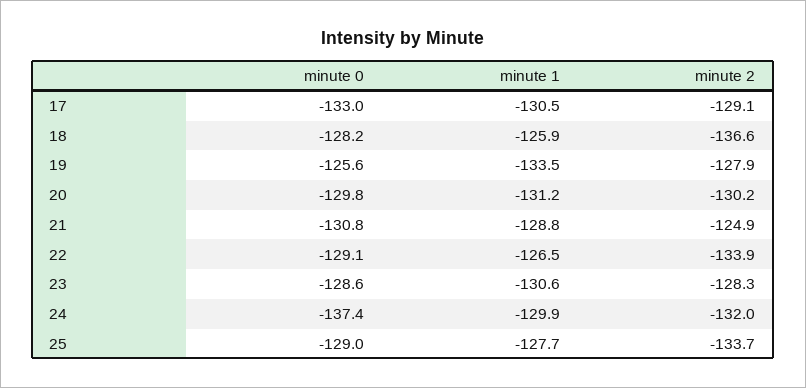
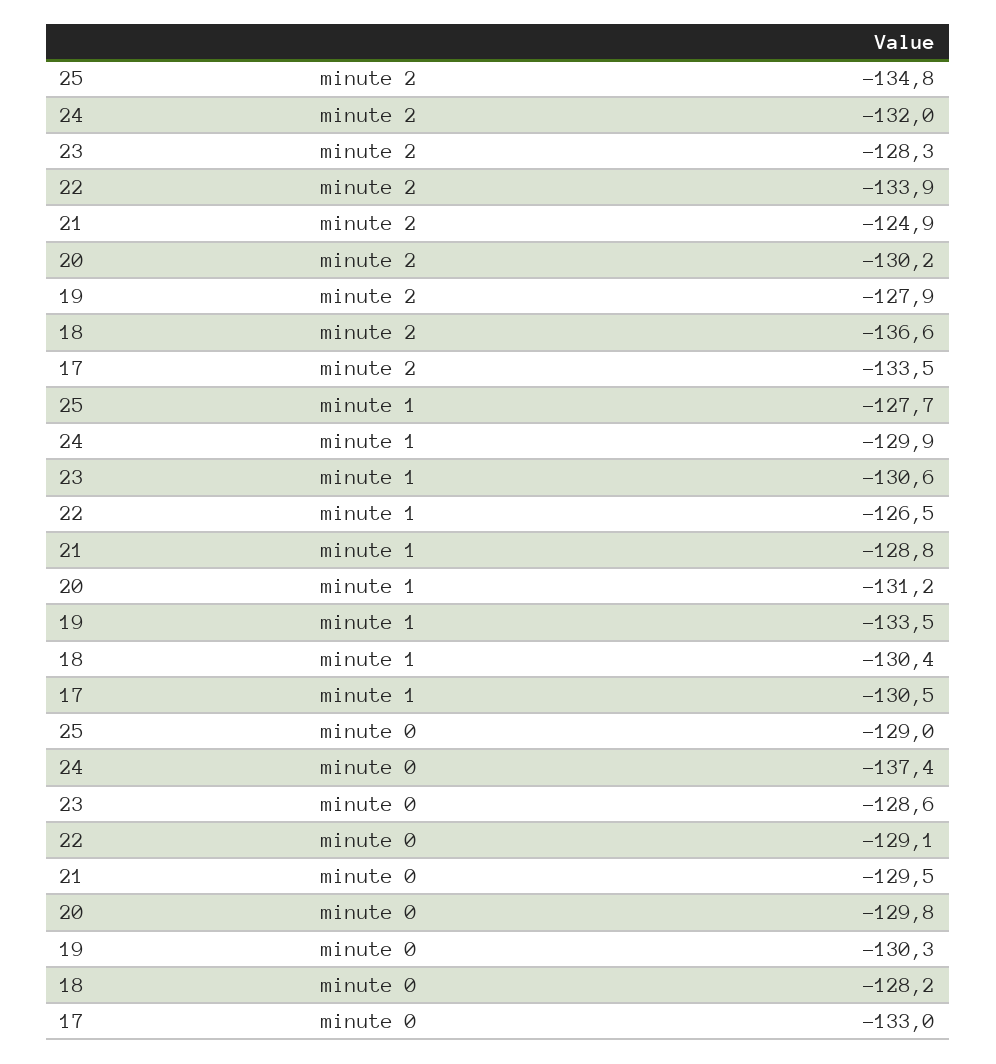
minute 2, 17: -129.1 -> -133.5
minute 1, 18: -125.9 -> -130.4
minute 0, 19: -125.6 -> -130.3
minute 0, 21: -130.8 -> -129.5
minute 2, 25: -133.7 -> -134.8

